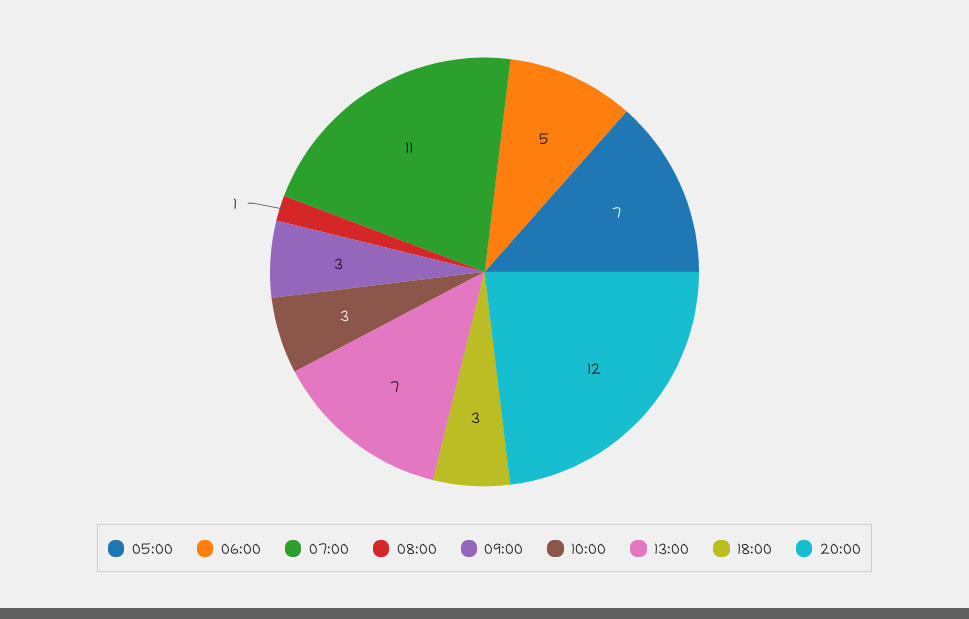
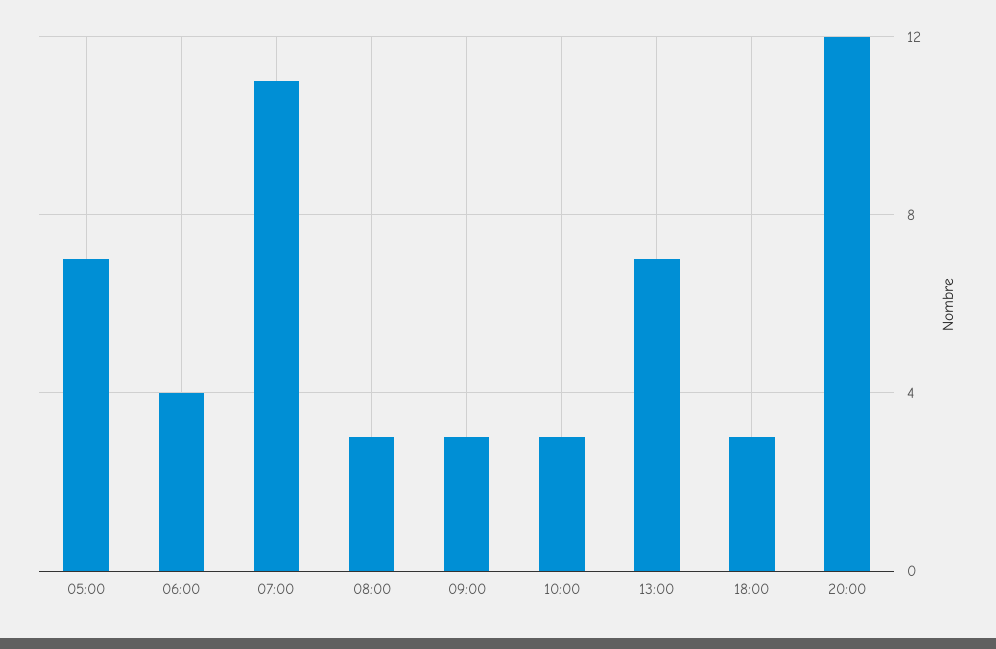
06:00: 5 -> 4
08:00: 1 -> 3

